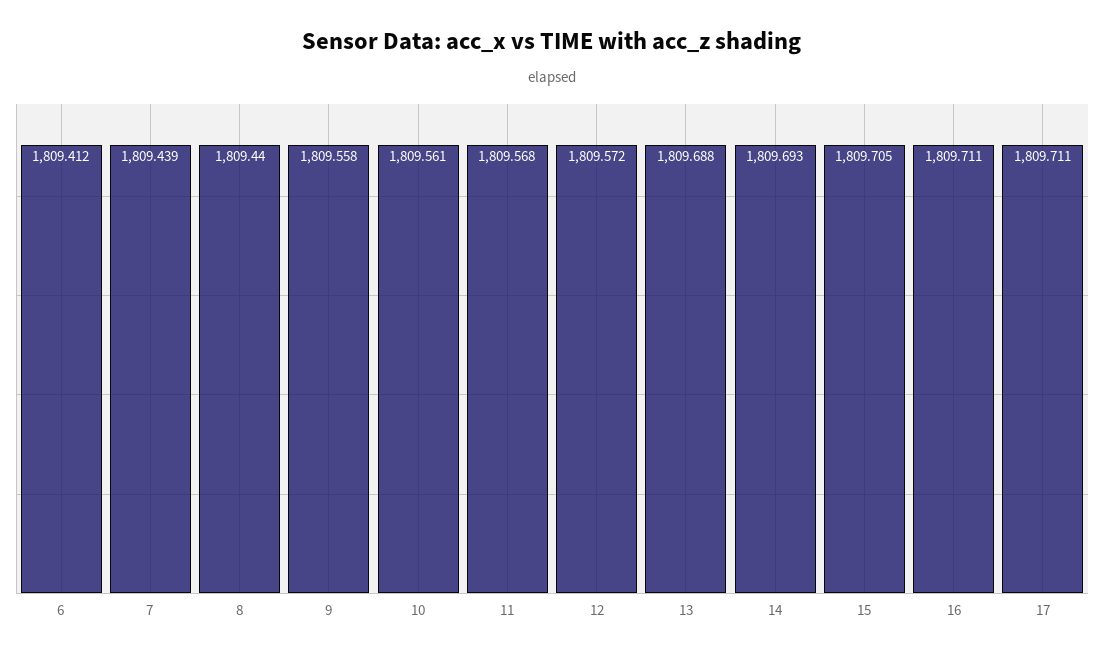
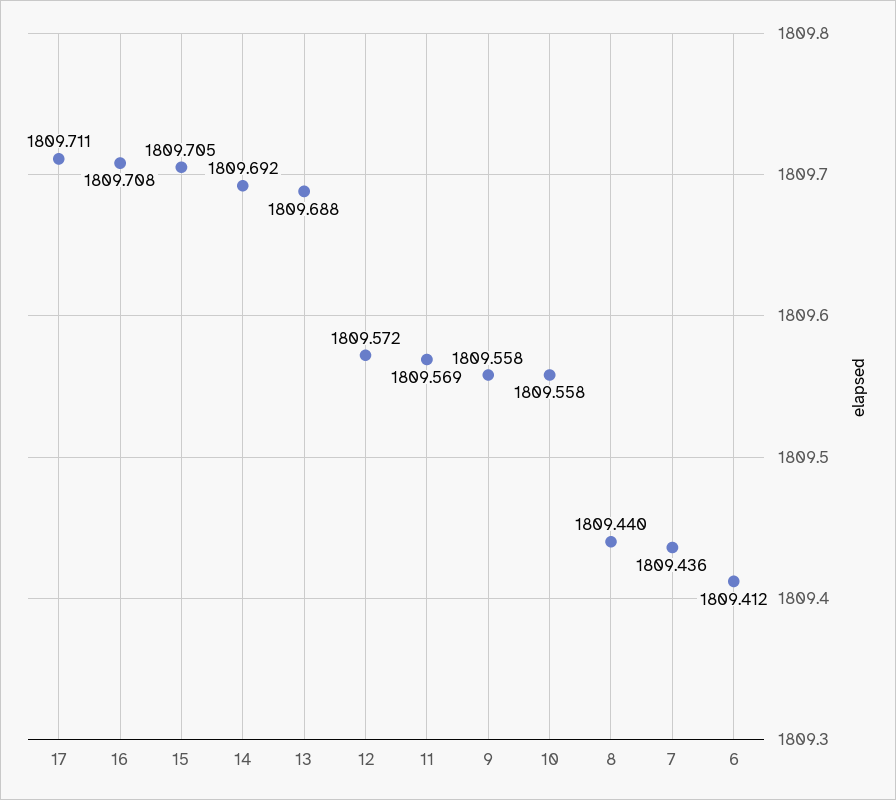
7: 1809.439 -> 1809.436
10: 1809.561 -> 1809.558
11: 1809.568 -> 1809.569
14: 1809.693 -> 1809.692
16: 1809.711 -> 1809.708

